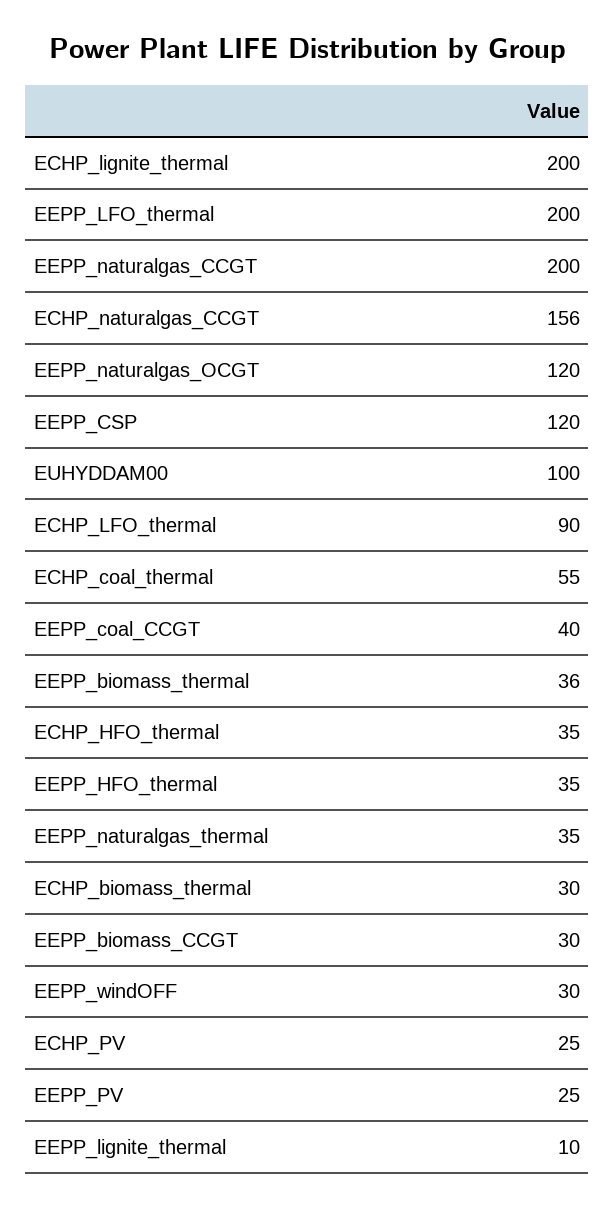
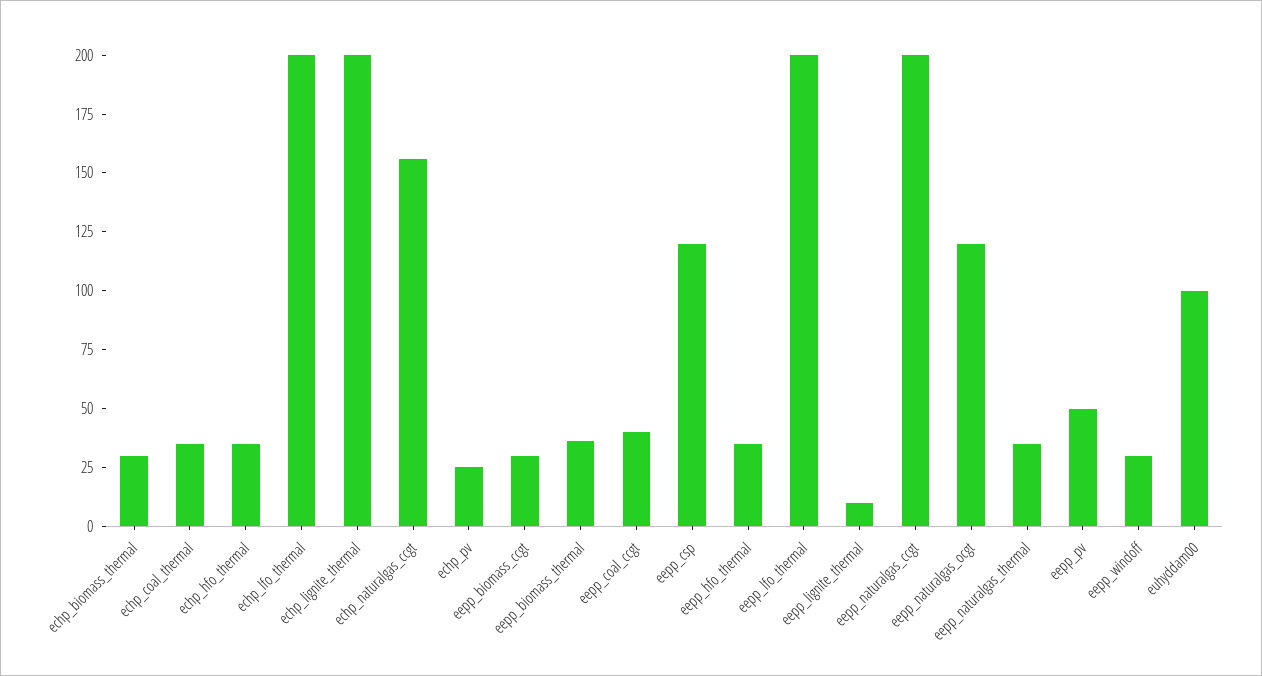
ECHP_LFO_thermal: 90 -> 200
ECHP_coal_thermal: 55 -> 35
EEPP_PV: 25 -> 50

